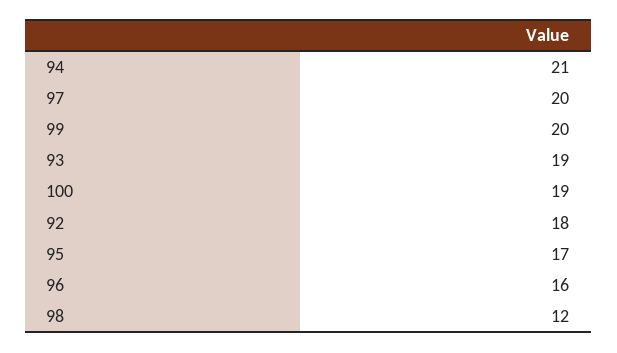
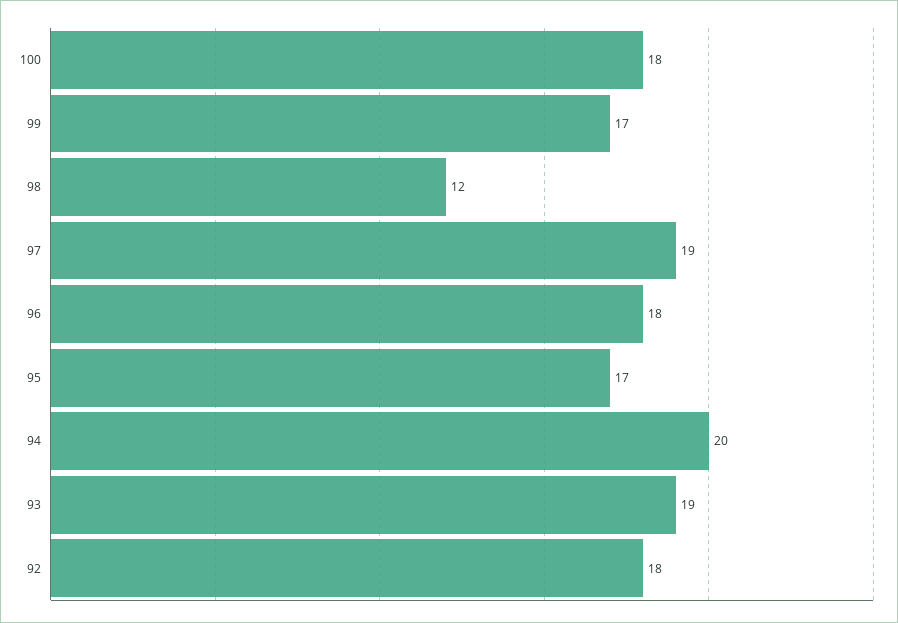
94: 21 -> 20
97: 20 -> 19
99: 20 -> 17
100: 19 -> 18
96: 16 -> 18

